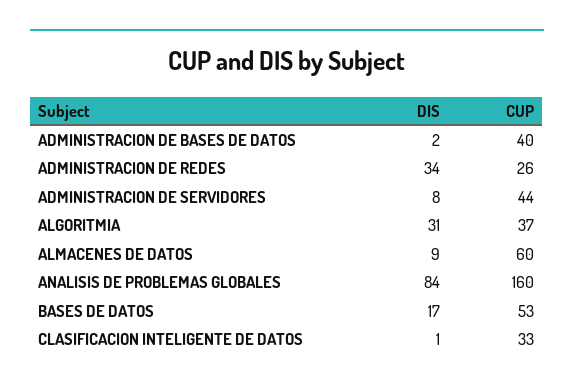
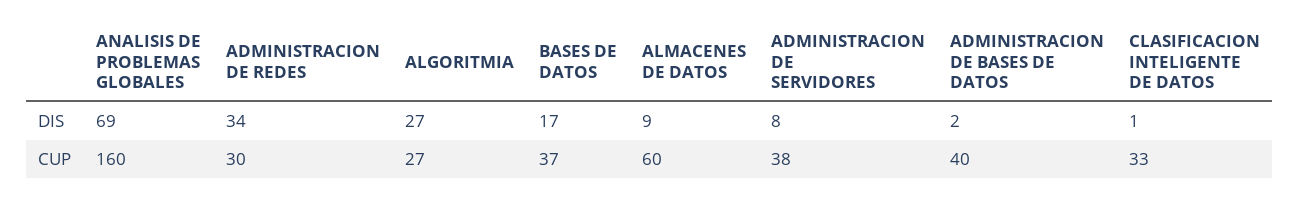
CUP, ADMINISTRACION DE REDES: 26 -> 30
CUP, ADMINISTRACION DE SERVIDORES: 44 -> 38
DIS, ALGORITMIA: 31 -> 27
CUP, ALGORITMIA: 37 -> 27
DIS, ANALISIS DE PROBLEMAS GLOBALES: 84 -> 69
CUP, BASES DE DATOS: 53 -> 37

